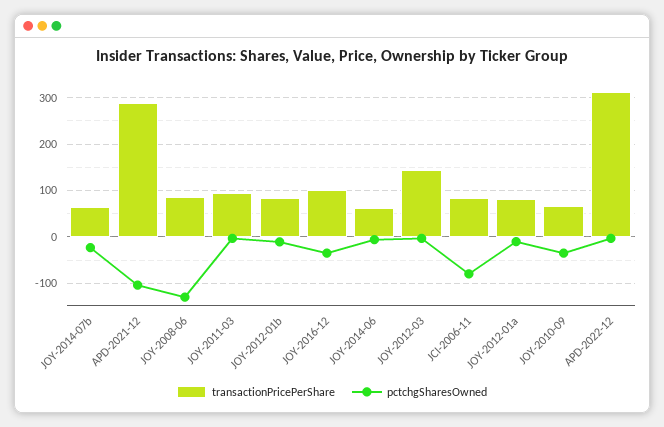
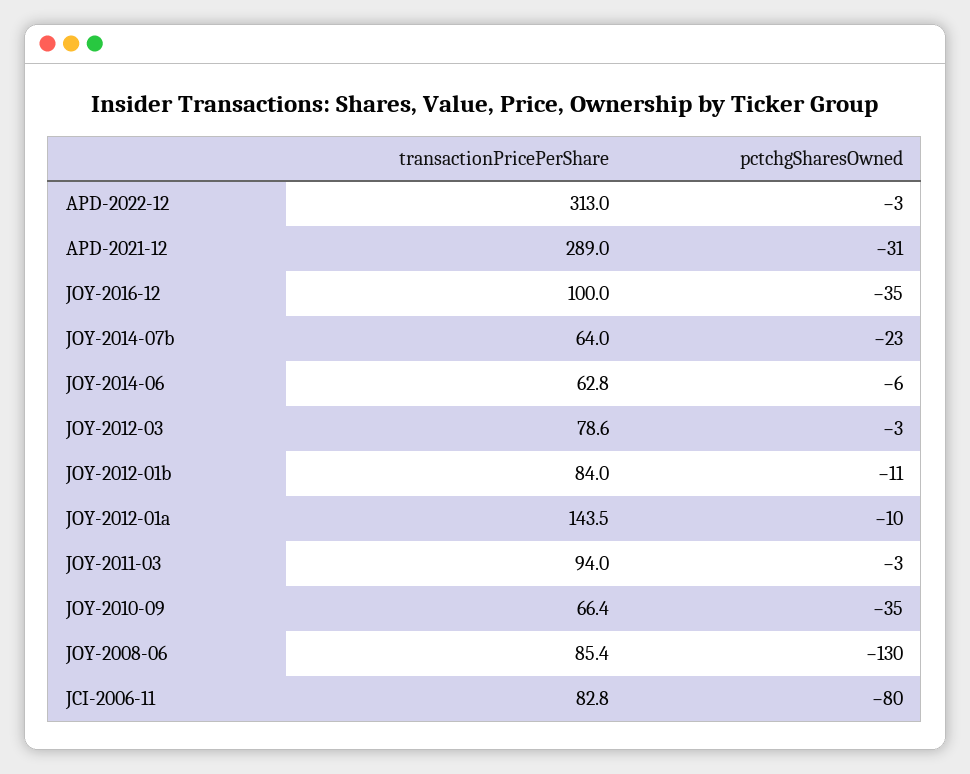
pctchgSharesOwned, APD-2021-12: -100 -> -31
transactionPricePerShare, JOY-2012-03: 140 -> 78.6
transactionPricePerShare, JOY-2012-01a: 80 -> 143.5

